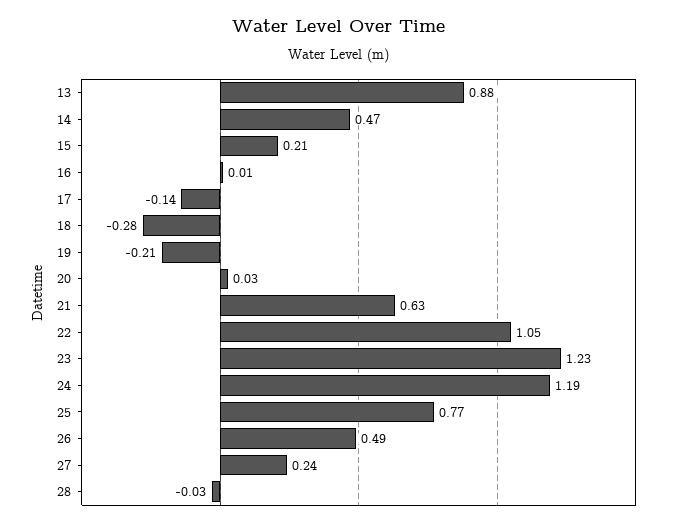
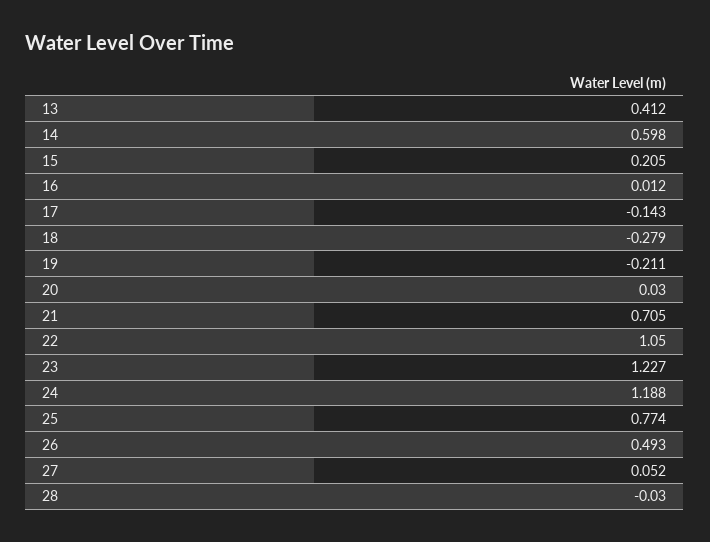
13: 0.88 -> 0.412
14: 0.47 -> 0.598
21: 0.63 -> 0.705
27: 0.24 -> 0.052

